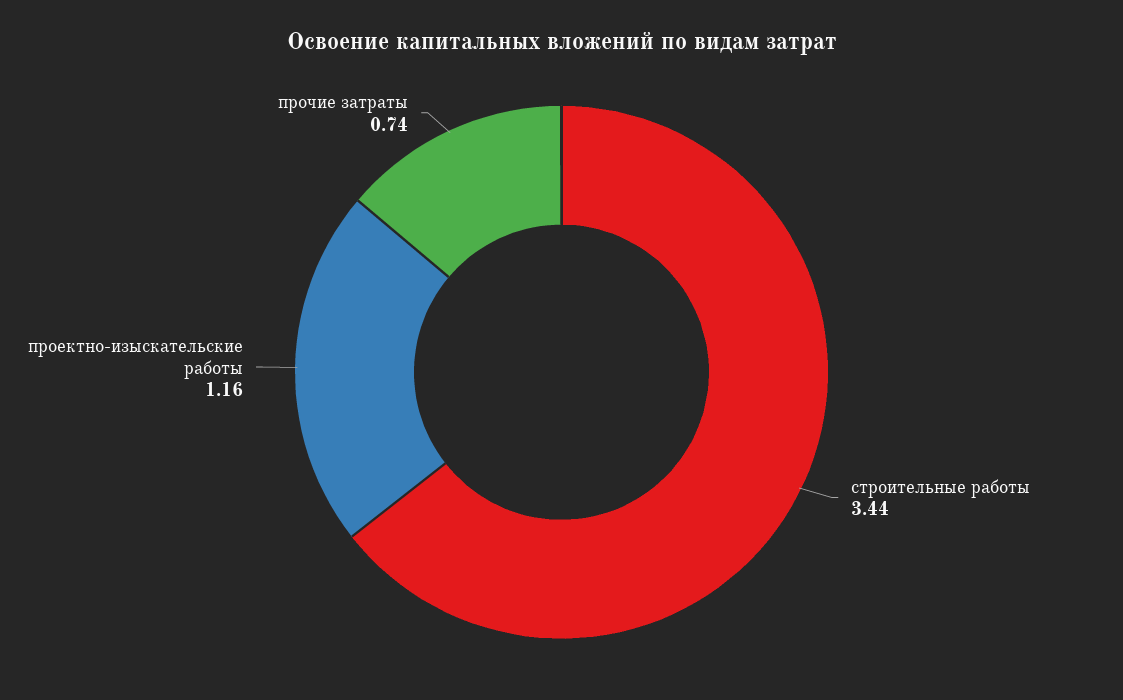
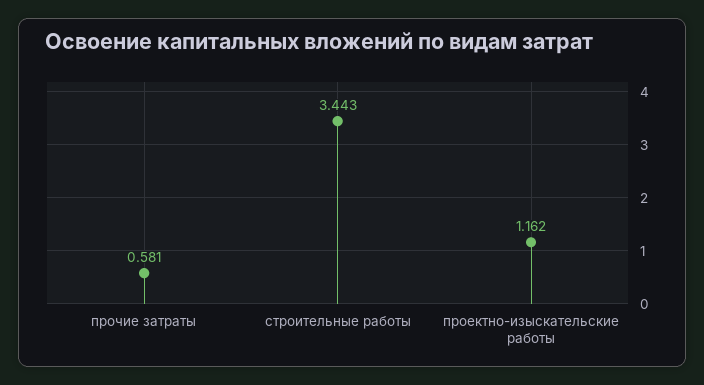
прочие затраты: 0.74 -> 0.581

